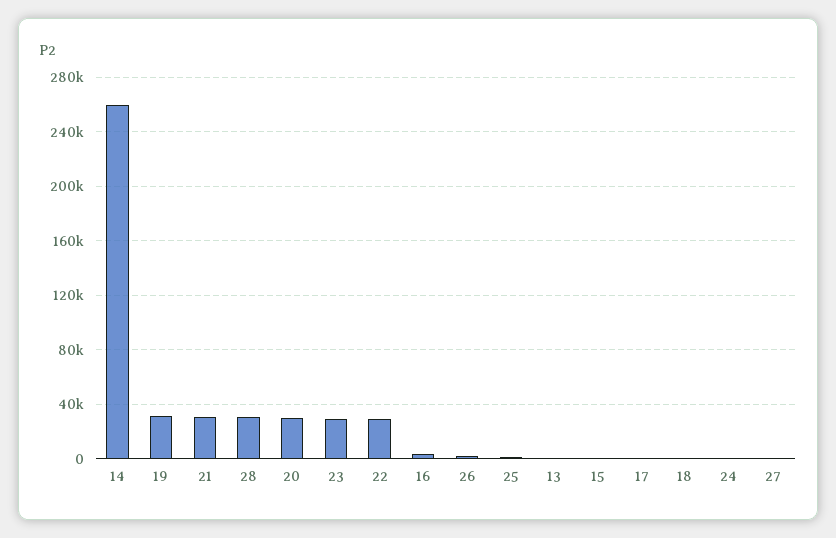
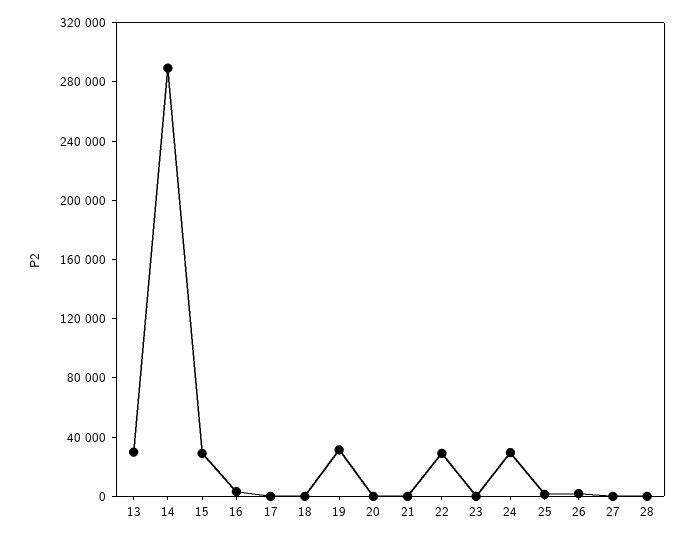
14: 260000 -> 290000
21: 30000 -> 0
28: 30000 -> 0
20: 30000 -> 0
23: 30000 -> 0
13: 0 -> 30000
15: 0 -> 30000
24: 0 -> 30000

